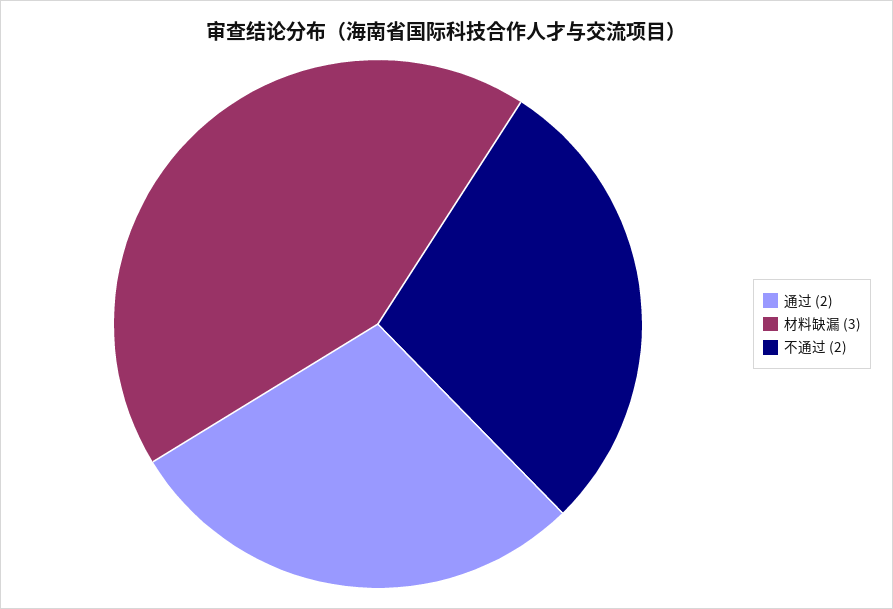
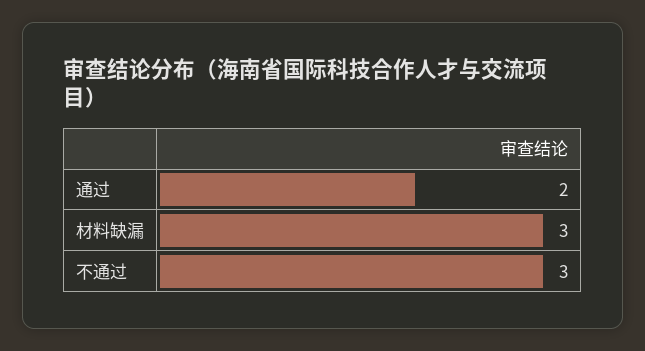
不通过: 2 -> 3

